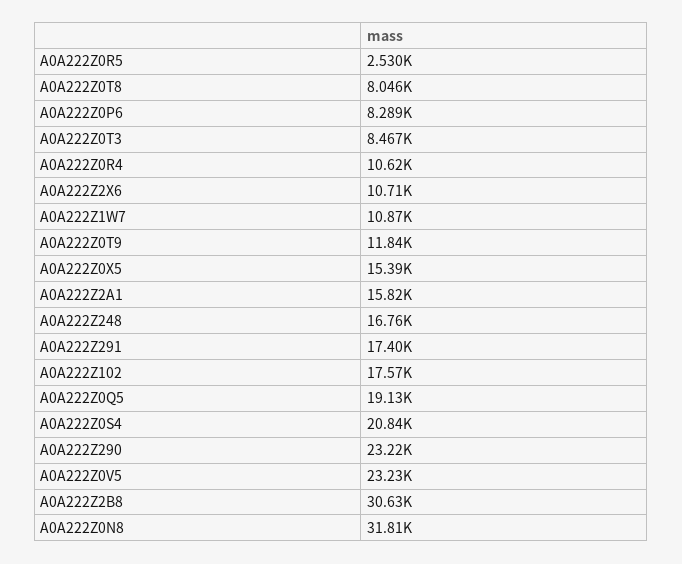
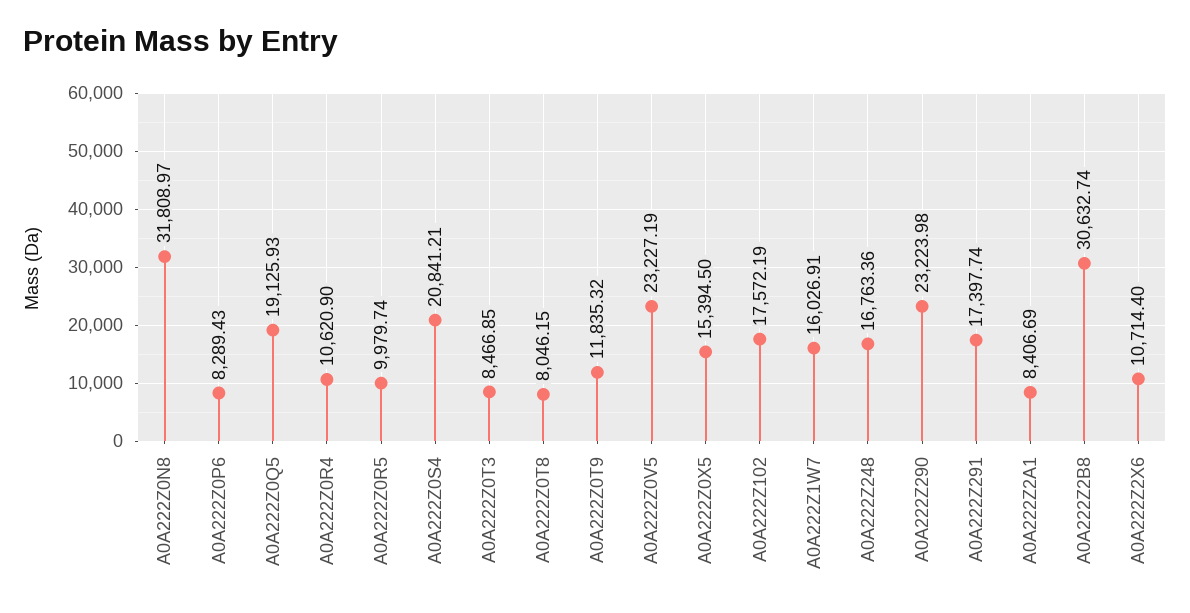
A0A222Z0R5: 2530 -> 9979.74
A0A222Z1W7: 10870 -> 16026.91
A0A222Z2A1: 15820 -> 8406.69

